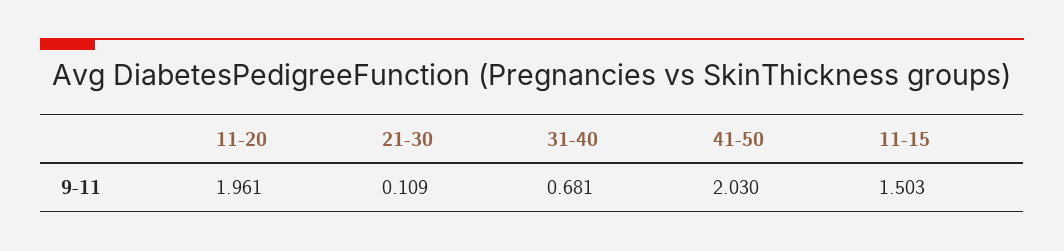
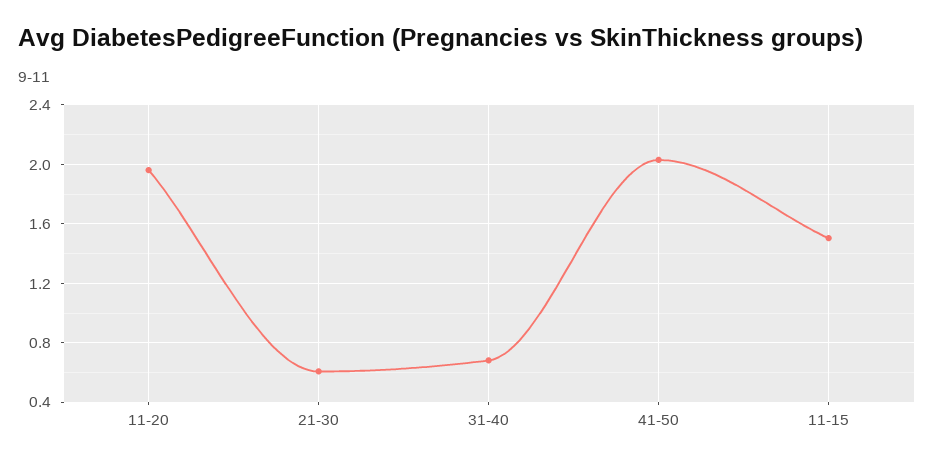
21-30: 0.109 -> 0.6

